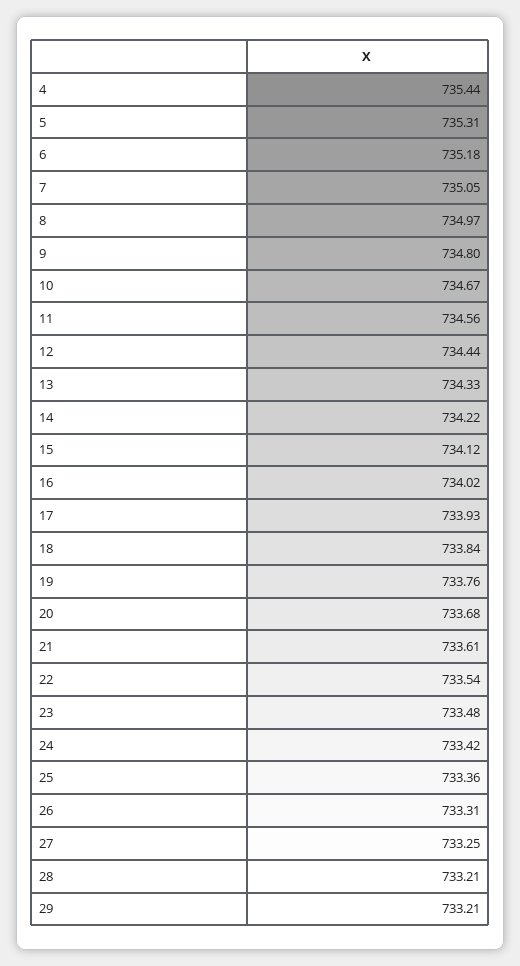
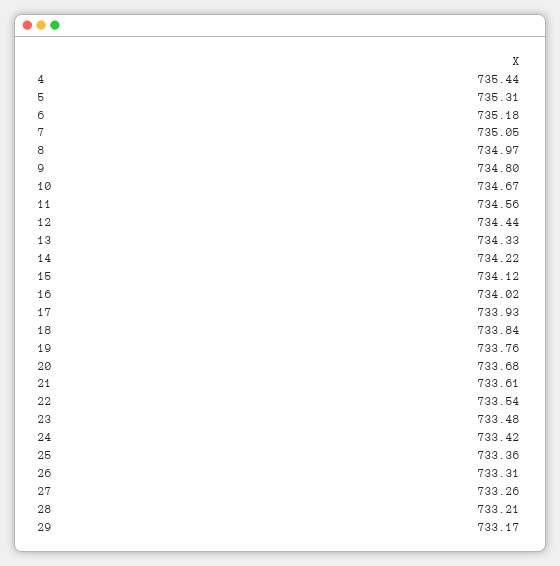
27: 733.25 -> 733.26
29: 733.21 -> 733.17

